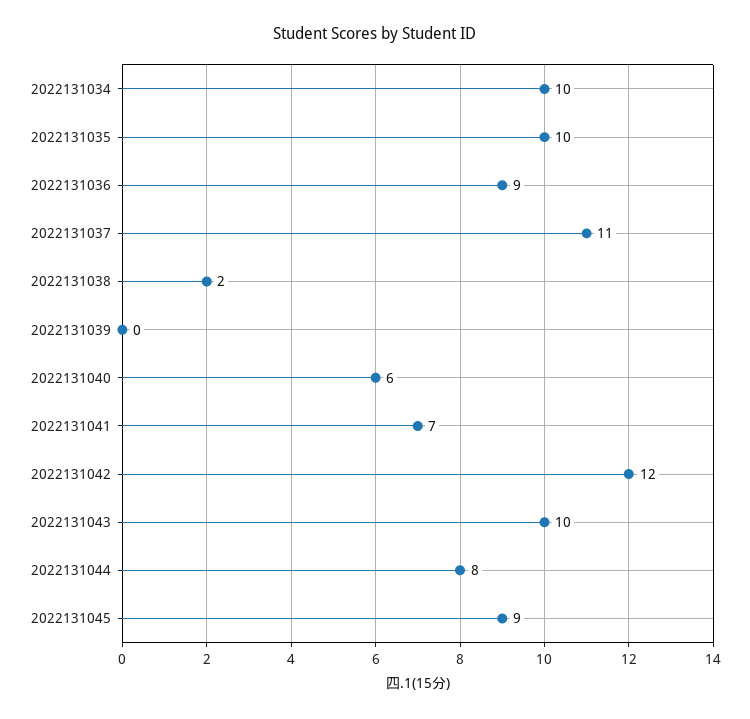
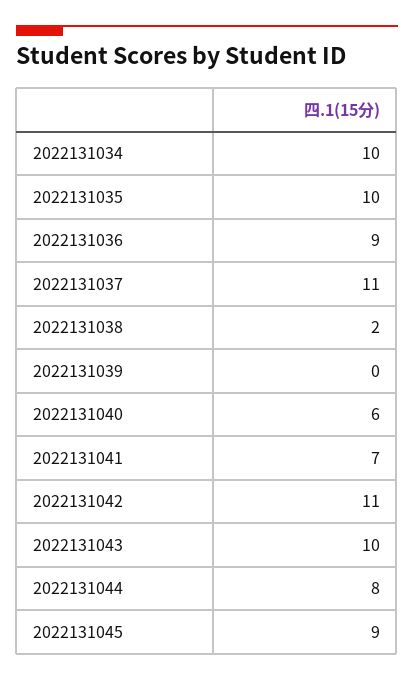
2022131042: 12 -> 11

